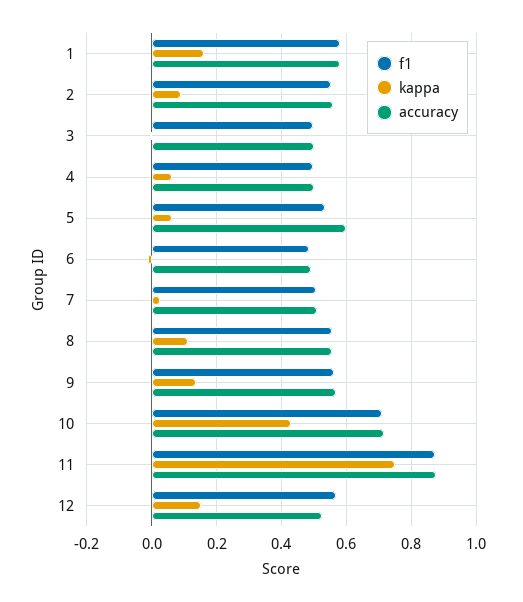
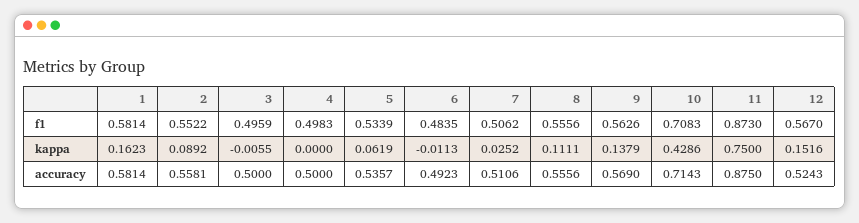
kappa, 4: 0.06 -> 0
accuracy, 5: 0.6 -> 0.5357

